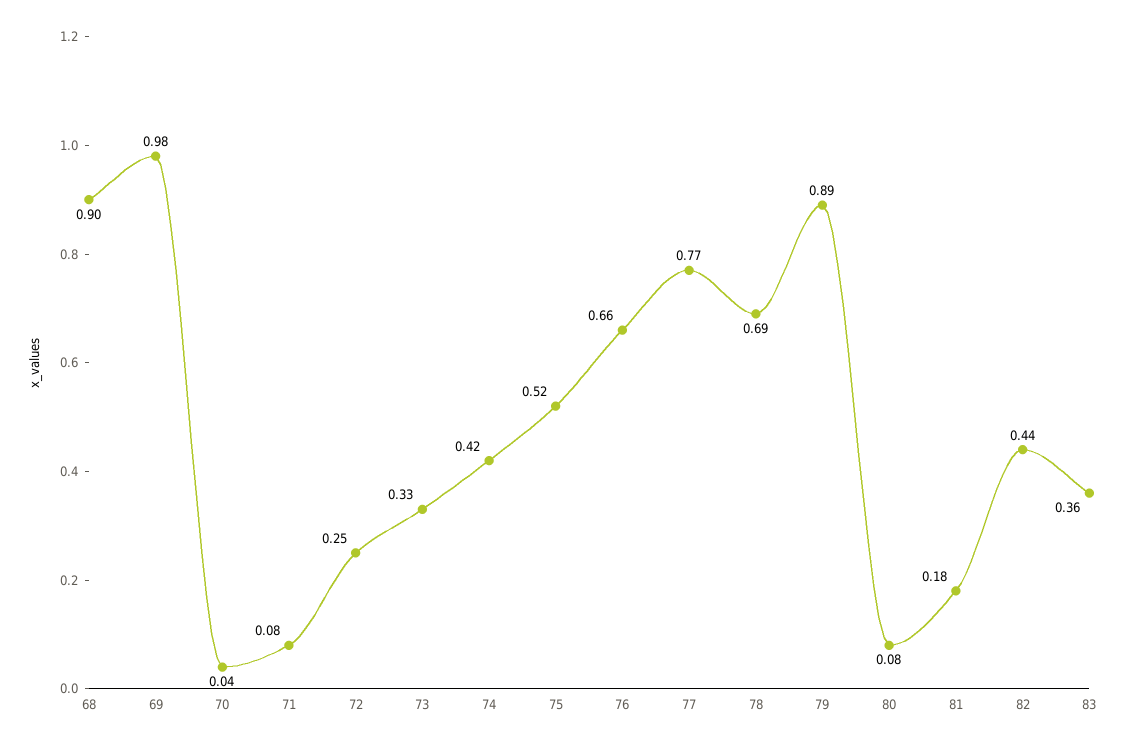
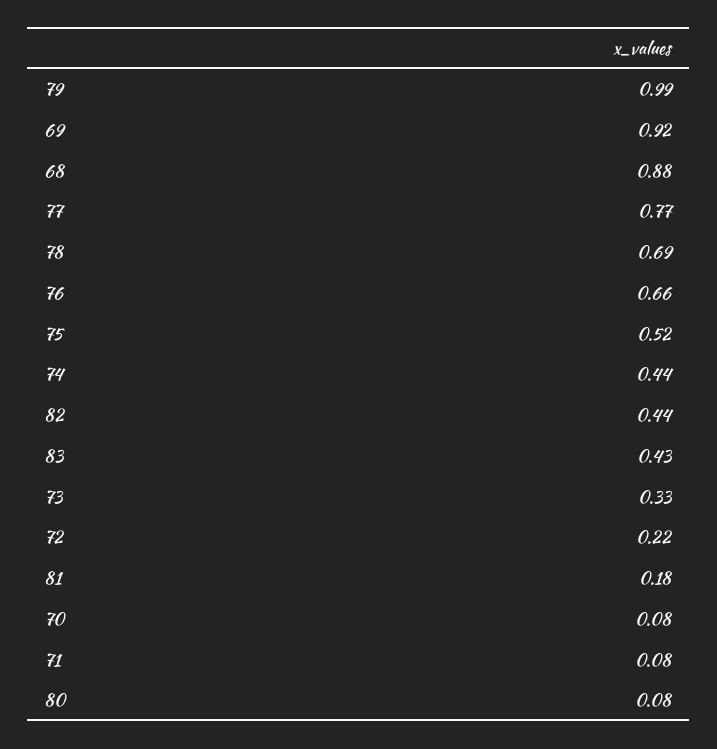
68: 0.9 -> 0.88
69: 0.98 -> 0.92
70: 0.04 -> 0.08
72: 0.25 -> 0.22
74: 0.42 -> 0.44
79: 0.89 -> 0.99
83: 0.36 -> 0.43

